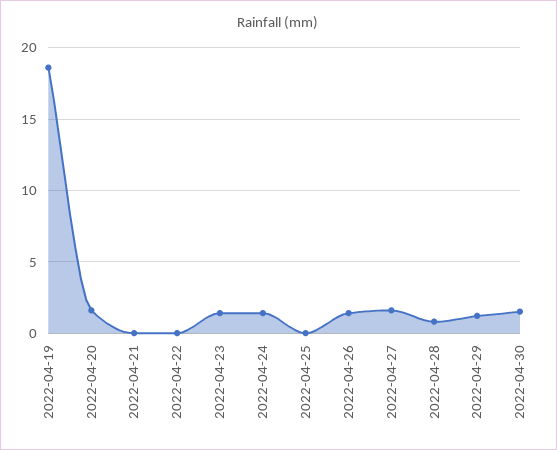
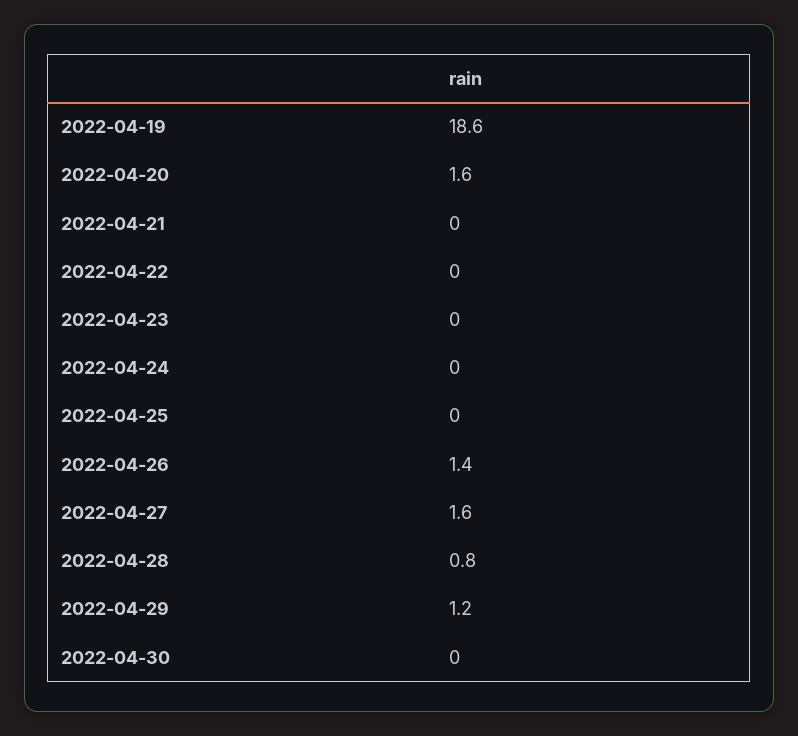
2022-04-23: 1.5 -> 0
2022-04-24: 1.5 -> 0
2022-04-30: 1.5 -> 0

